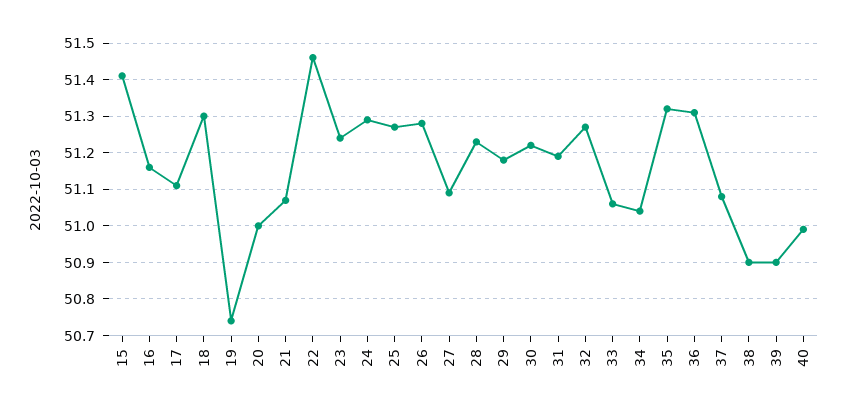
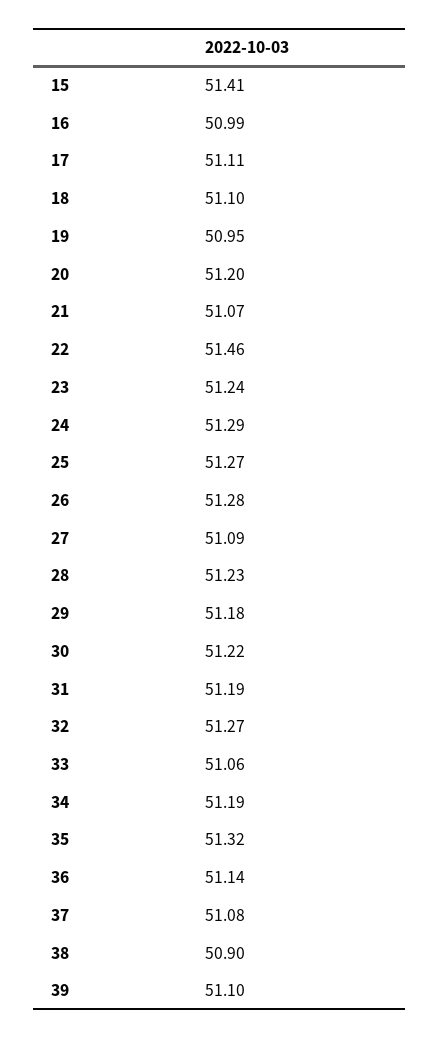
16: 51.15 -> 50.99
18: 51.3 -> 51.1
19: 50.75 -> 50.95
20: 51 -> 51.2
34: 51.05 -> 51.19
36: 51.3 -> 51.14
39: 50.9 -> 51.1
40: 51 -> none

